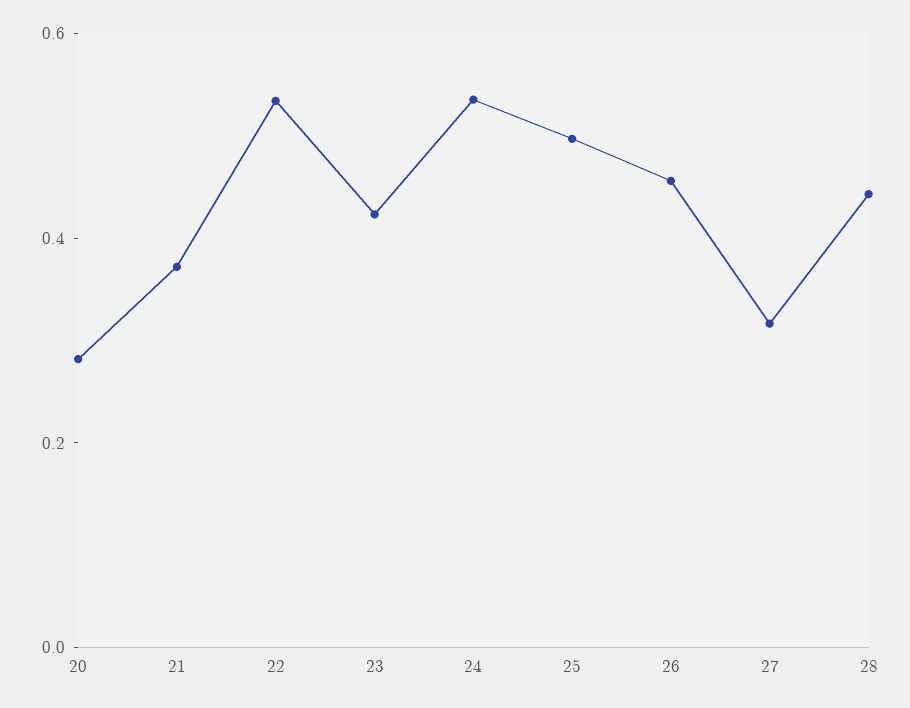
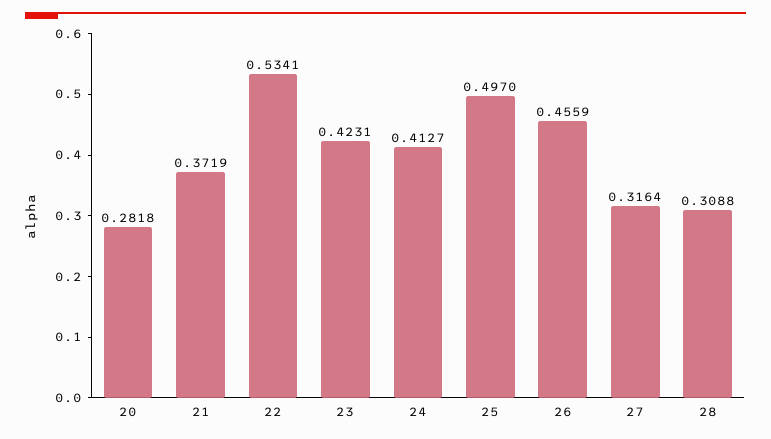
24: 0.55 -> 0.4127
28: 0.45 -> 0.3088

